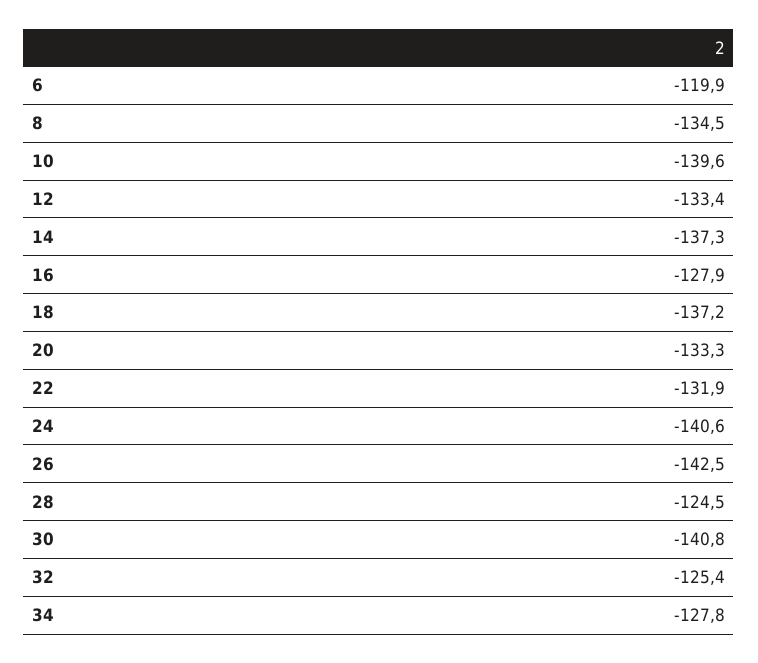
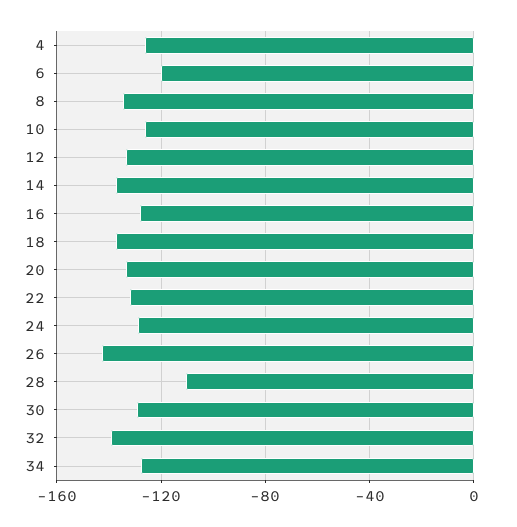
10: -139.6 -> -125
24: -140.6 -> -130
28: -124.5 -> -110
30: -140.8 -> -130
32: -125.4 -> -140
4: none -> -125

